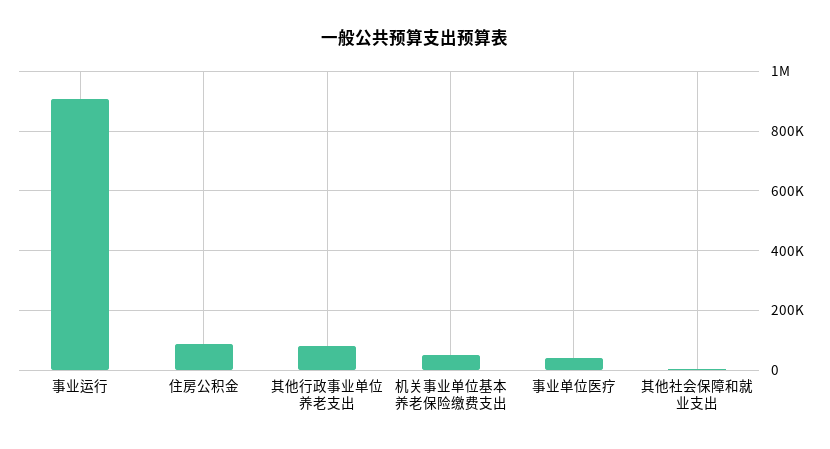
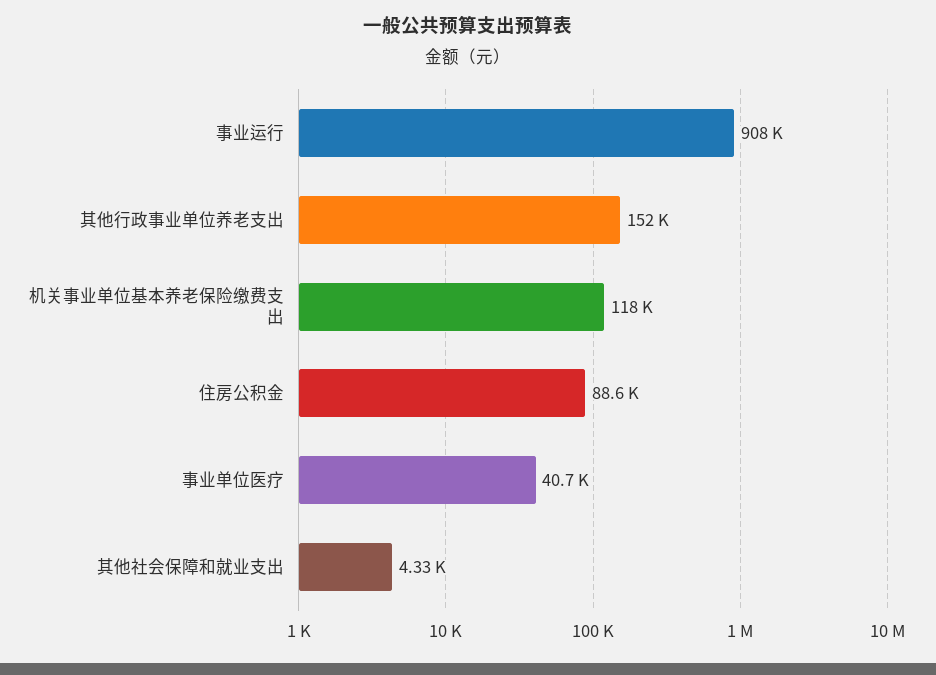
其他行政事业单位养老支出: 75000 -> 152000
机关事业单位基本养老保险缴费支出: 50000 -> 118000

